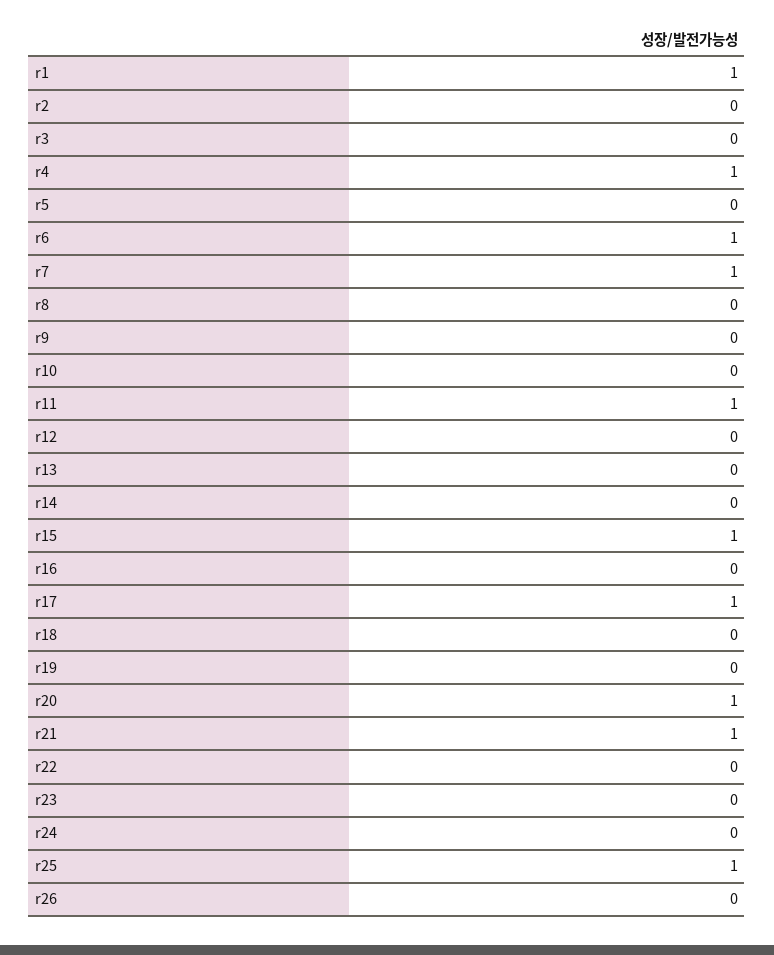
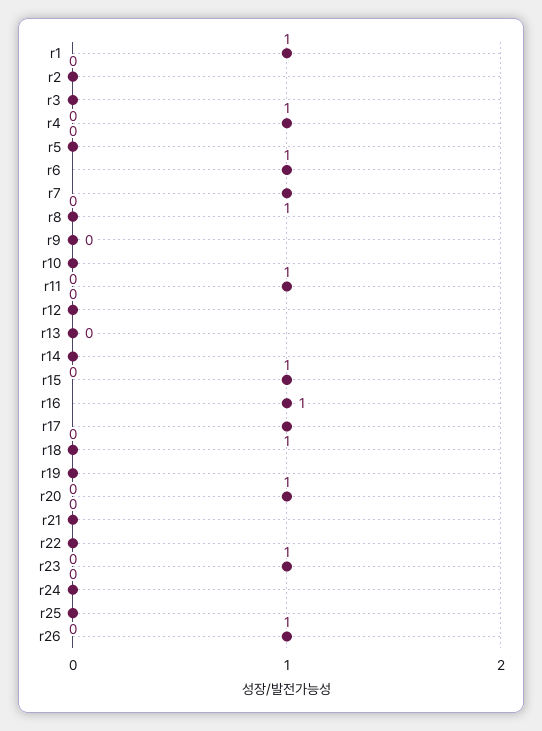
r16: 0 -> 1
r21: 1 -> 0
r23: 0 -> 1
r25: 1 -> 0
r26: 0 -> 1

